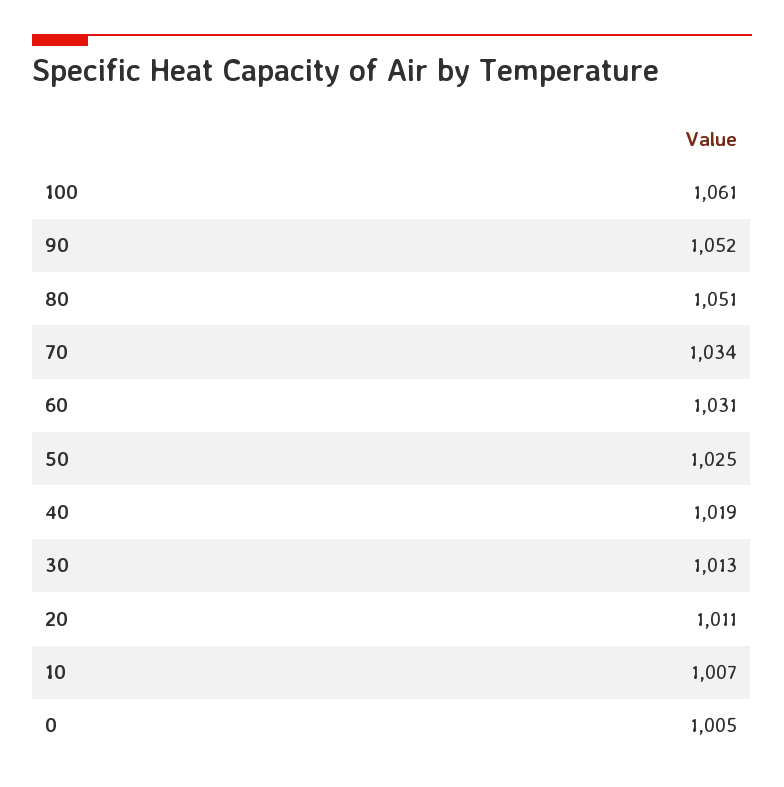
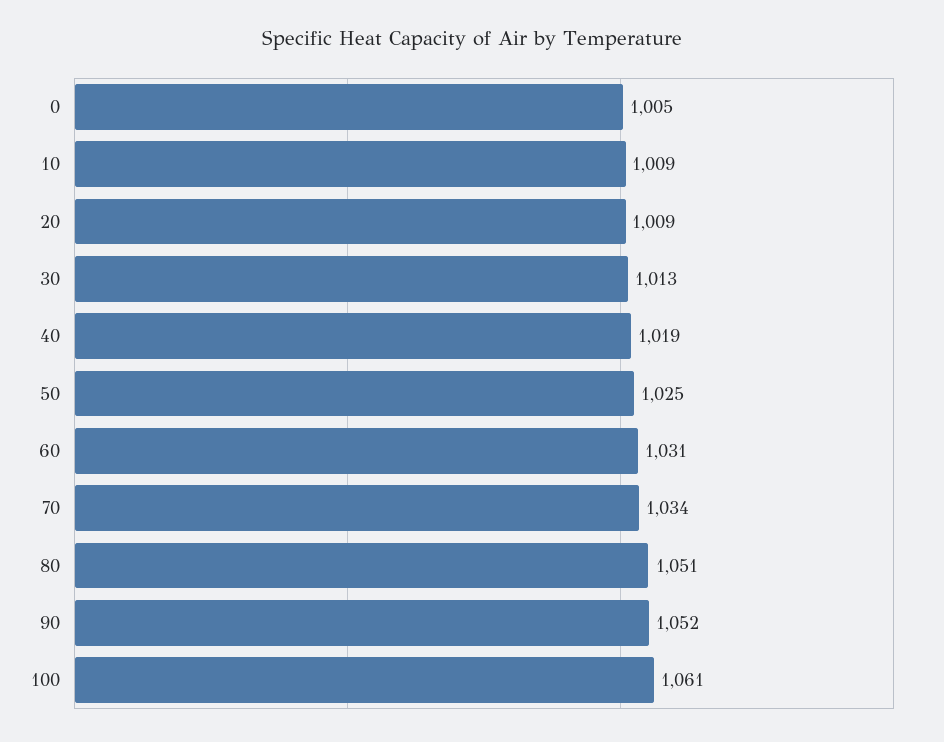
20: 1011 -> 1009
10: 1007 -> 1009

